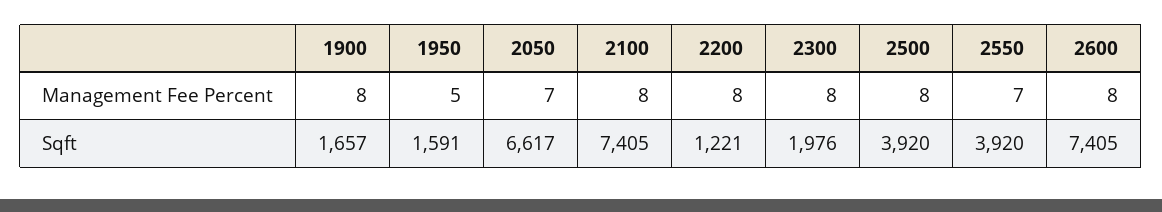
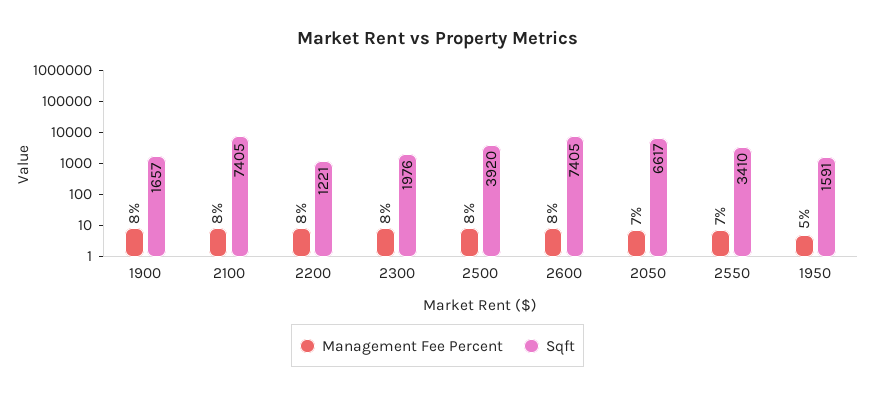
Sqft, 2550: 3920 -> 3410

